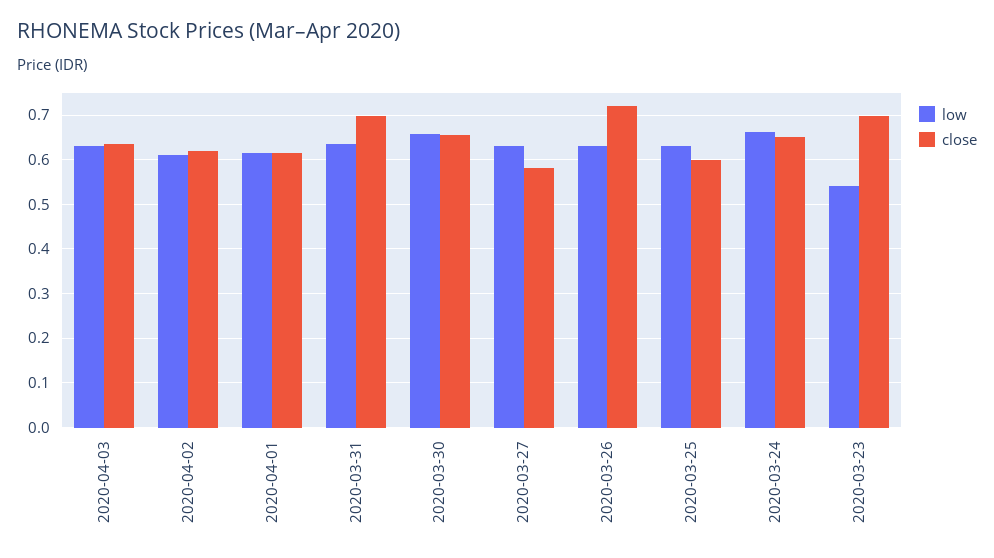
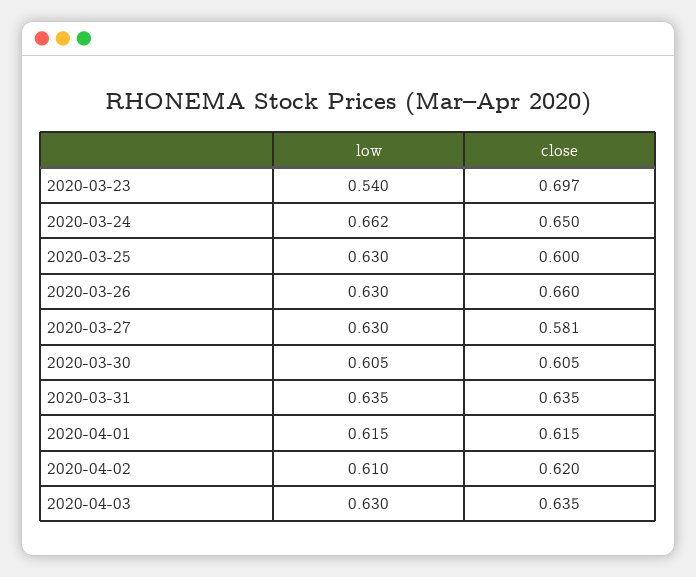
close, 2020-03-31: 0.7 -> 0.635
low, 2020-03-30: 0.66 -> 0.605
close, 2020-03-30: 0.66 -> 0.605
close, 2020-03-26: 0.72 -> 0.66

